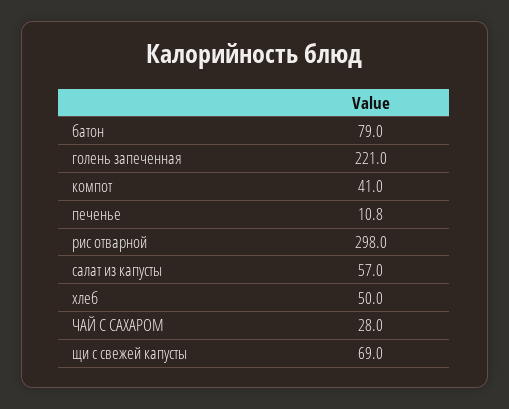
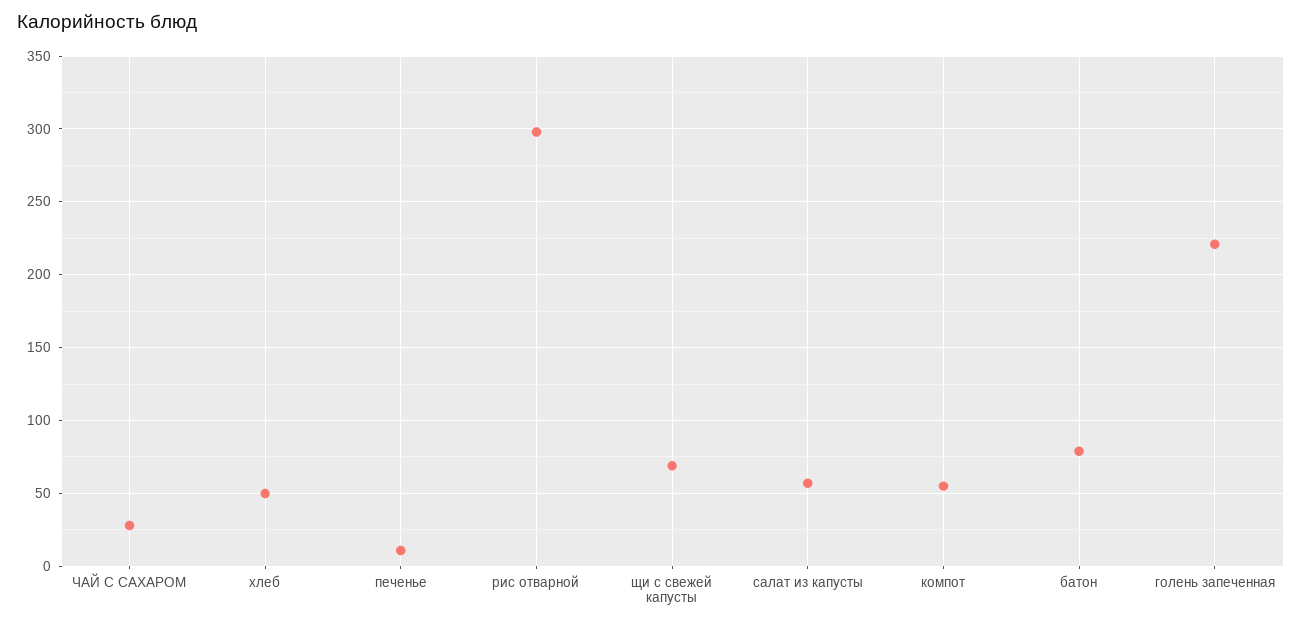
компот: 41 -> 55

